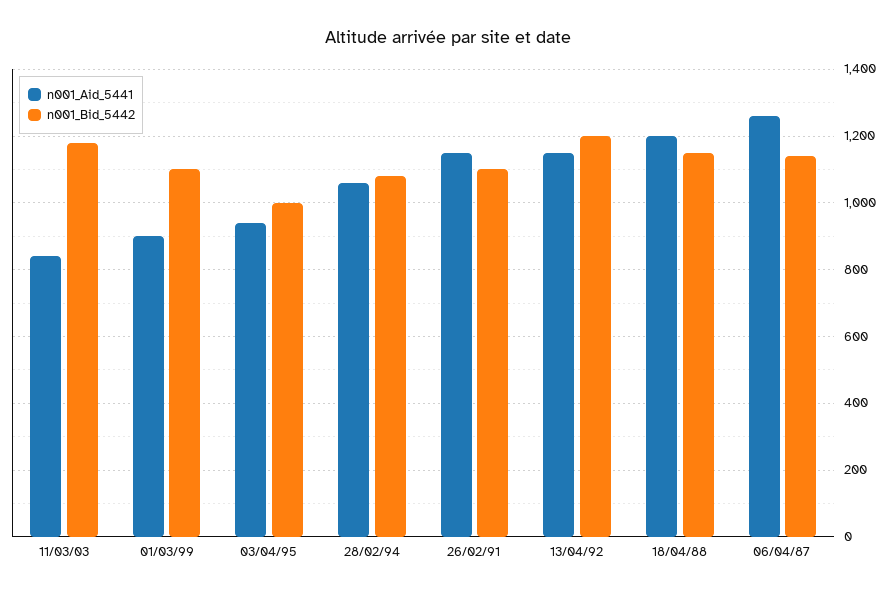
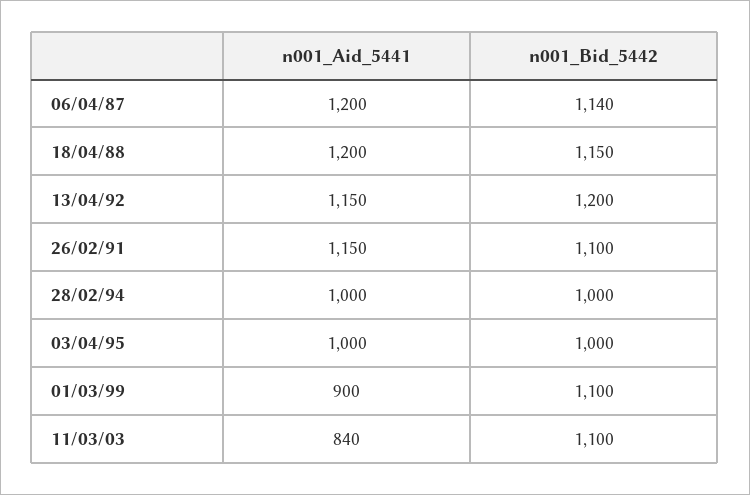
n001_Bid_5442, 11/03/03: 1180 -> 1100
n001_Aid_5441, 03/04/95: 940 -> 1000
n001_Aid_5441, 28/02/94: 1060 -> 1000
n001_Bid_5442, 28/02/94: 1080 -> 1000
n001_Aid_5441, 06/04/87: 1260 -> 1200

